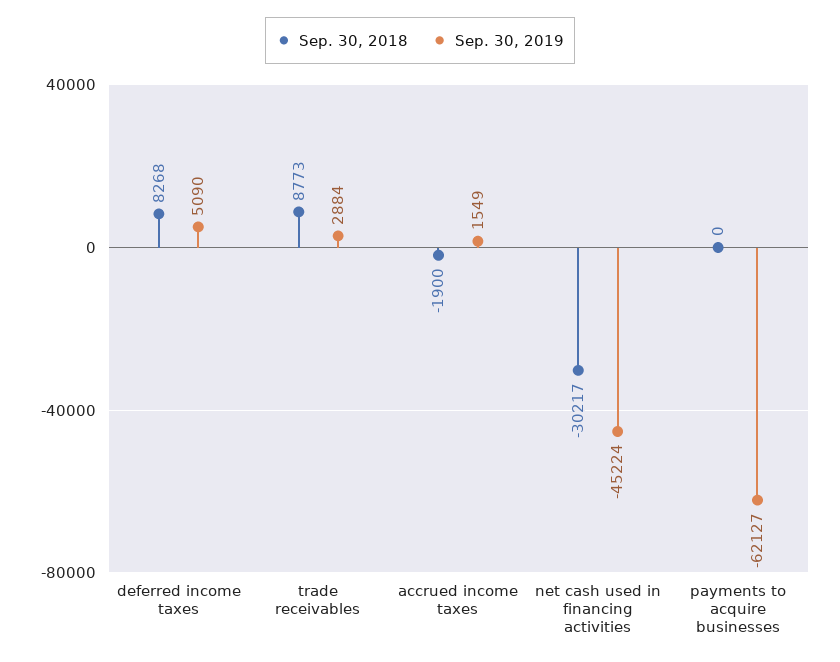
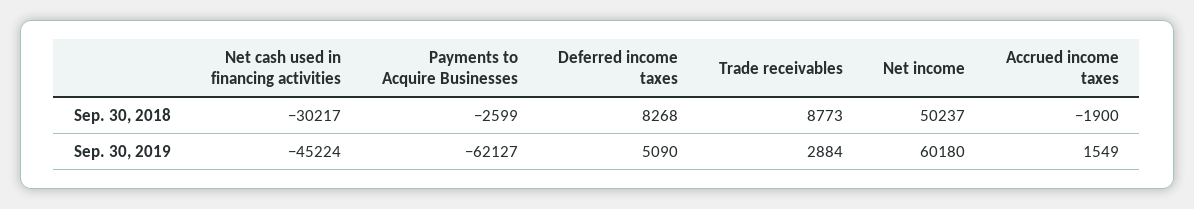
Sep. 30, 2018, payments to acquire businesses: 0 -> -2599
Sep. 30, 2018, Net income: none -> 50237
Sep. 30, 2019, Net income: none -> 60180

